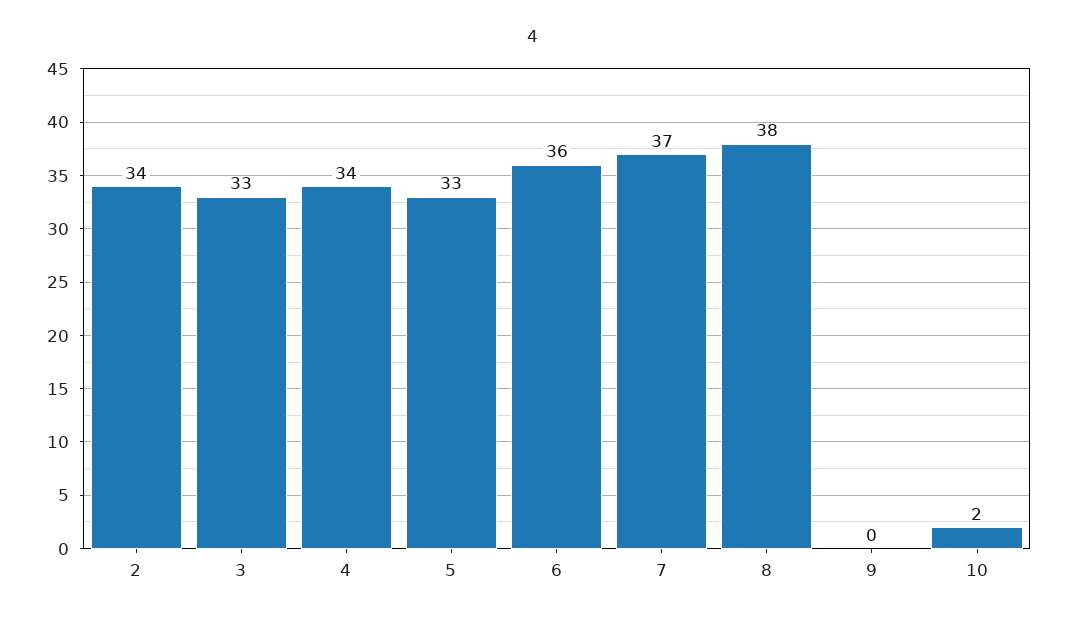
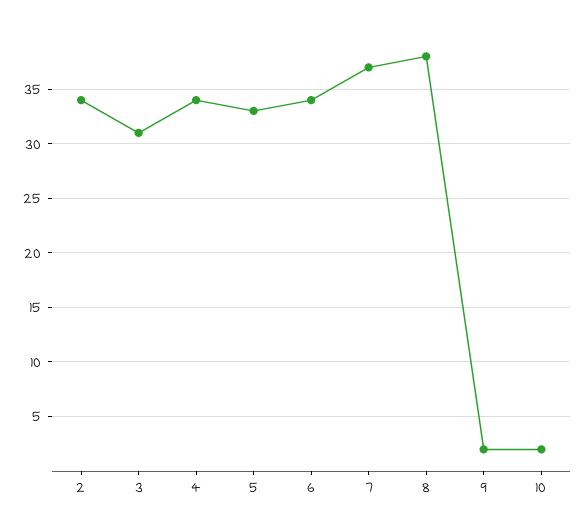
3: 33 -> 31
6: 36 -> 34
9: 0 -> 2

